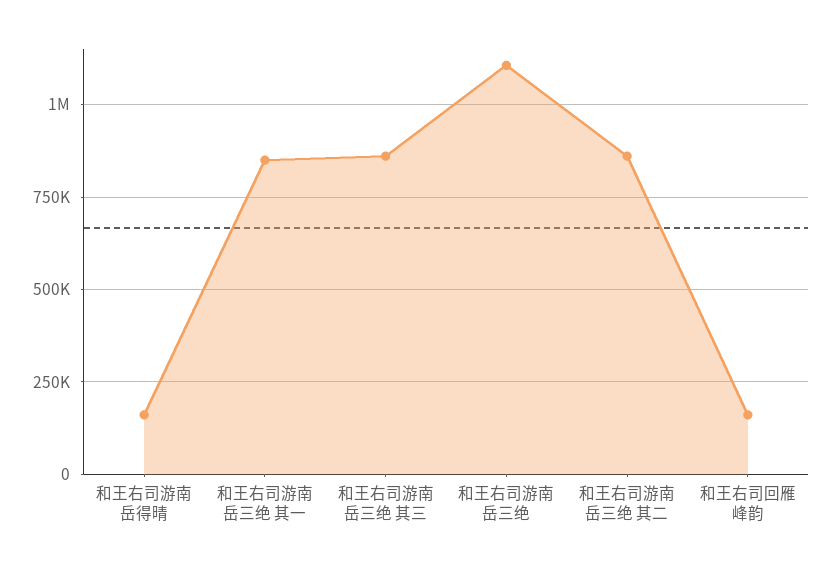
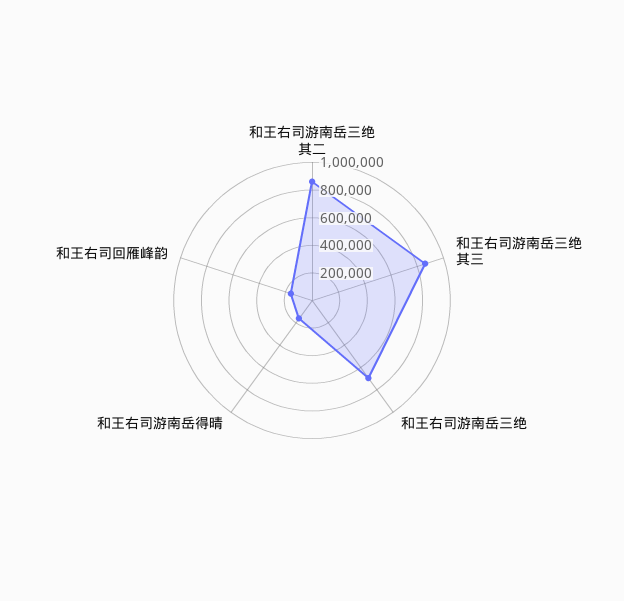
和王右司游南岳三绝 其一: 850000 -> none
和王右司游南岳三绝: 1100000 -> 700000

